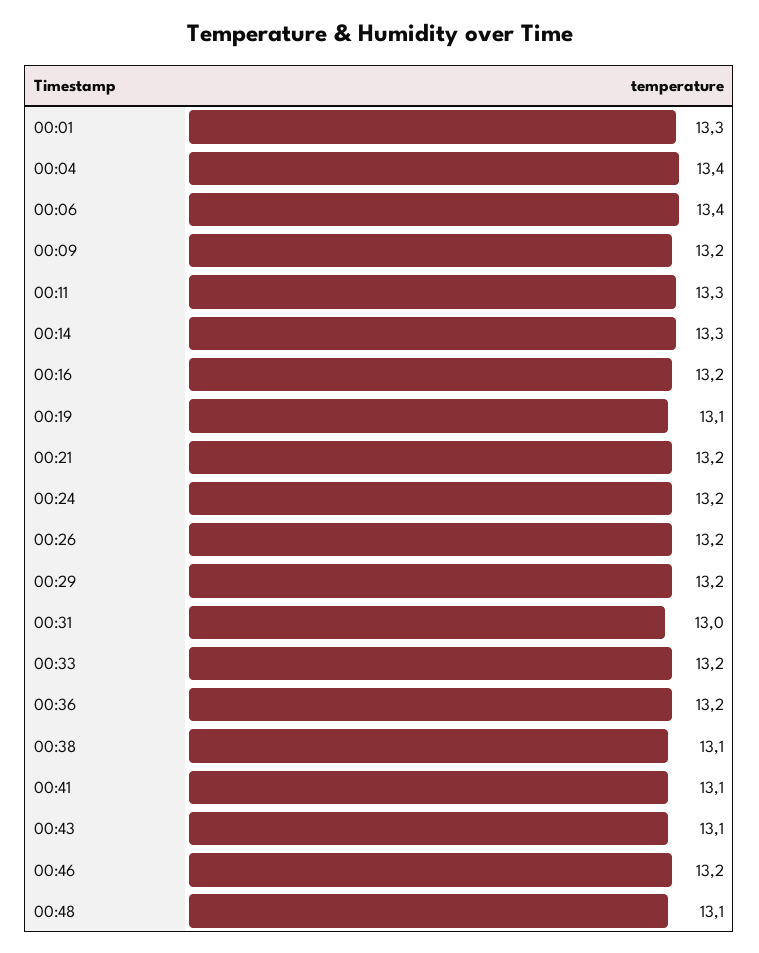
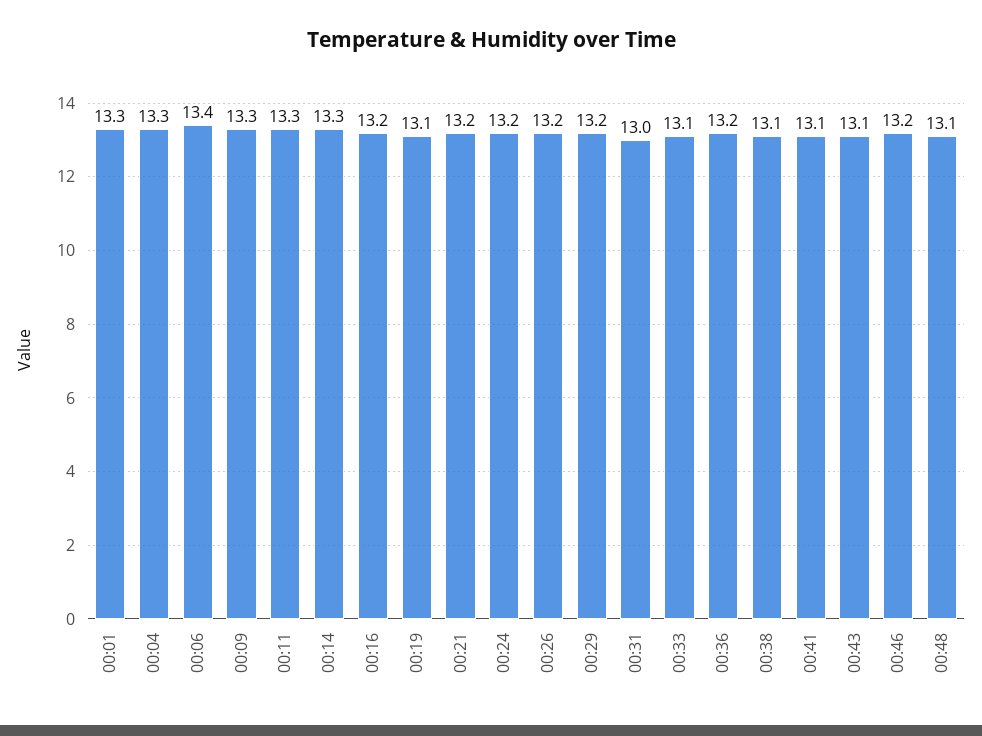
00:04: 13.4 -> 13.3
00:09: 13.2 -> 13.3
00:33: 13.2 -> 13.1

